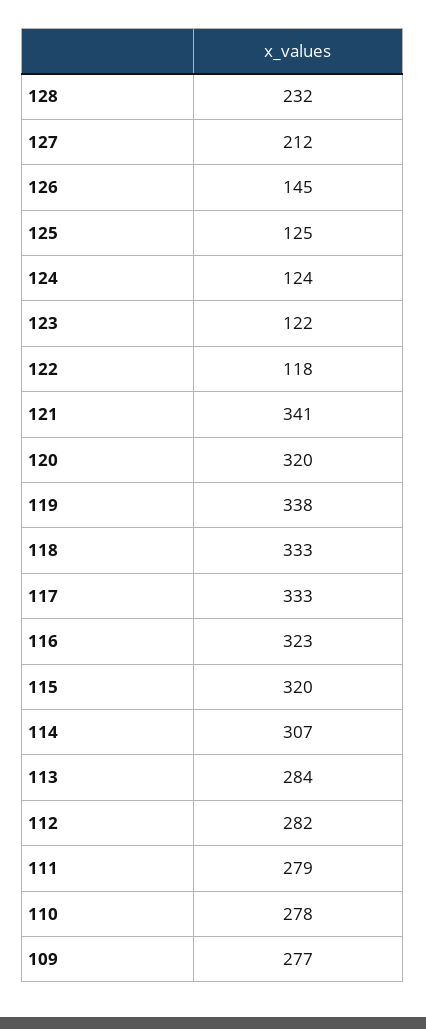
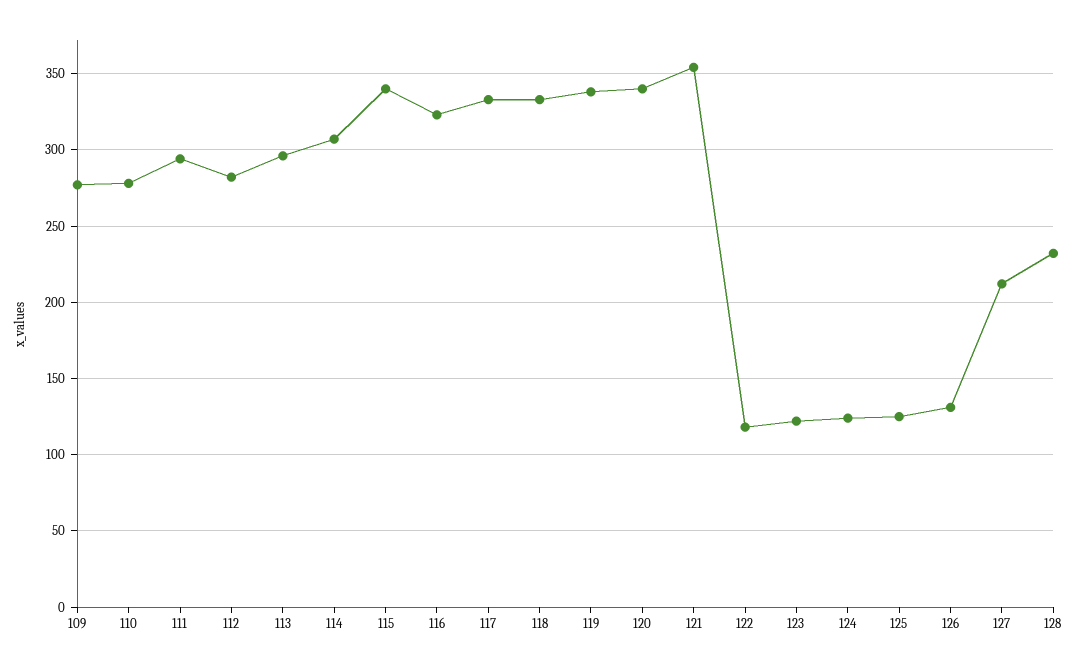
126: 145 -> 130
121: 341 -> 355
120: 320 -> 340
115: 320 -> 340
113: 284 -> 295
111: 279 -> 295

